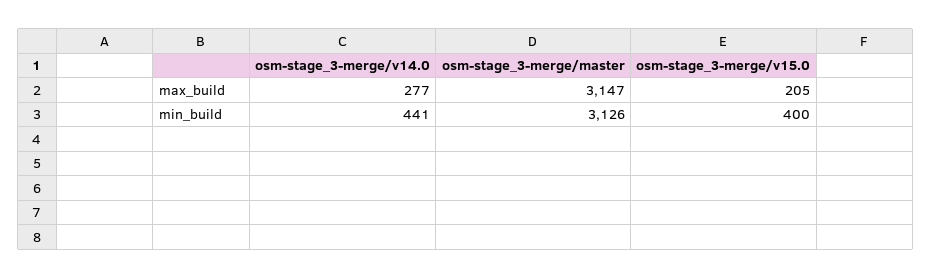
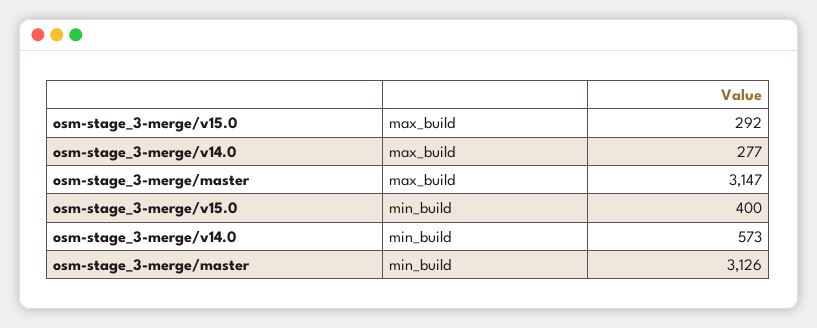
osm-stage_3-merge/v15.0, max_build: 205 -> 292
osm-stage_3-merge/v14.0, min_build: 441 -> 573

